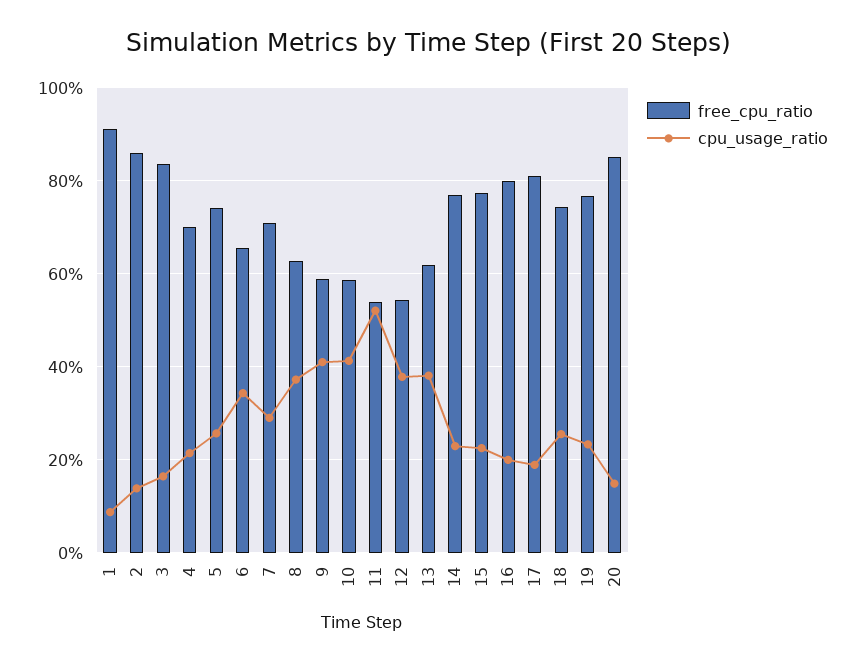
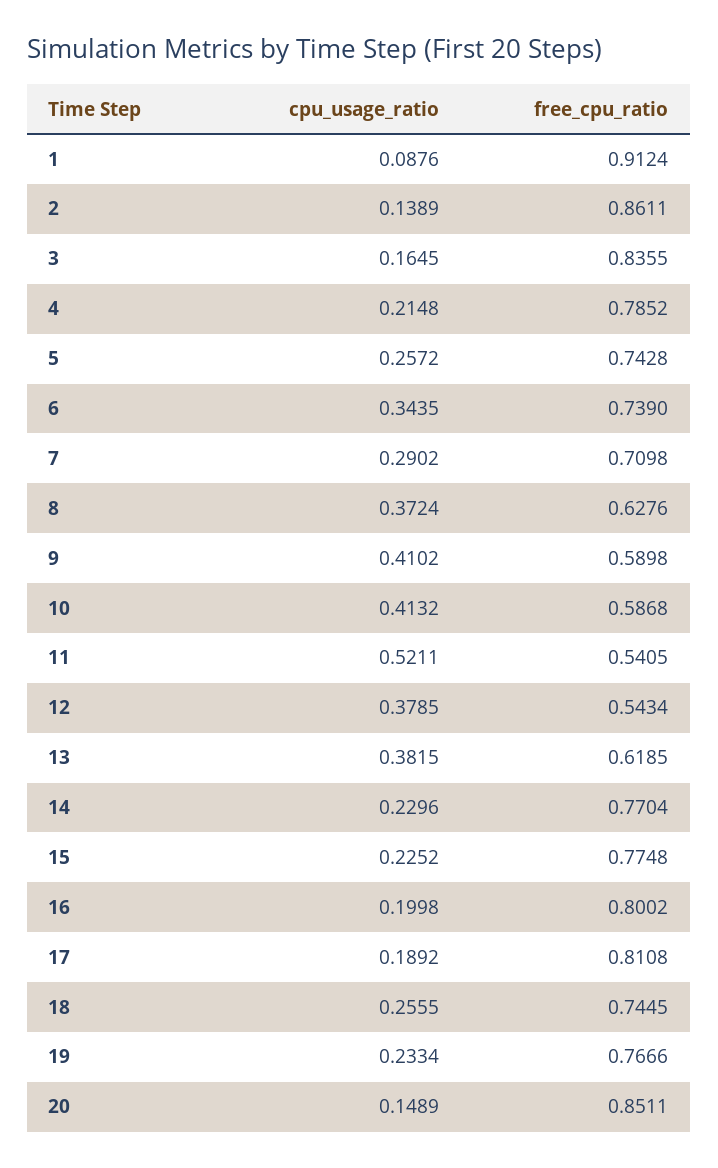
free_cpu_ratio, 4: 0.7 -> 0.7852
free_cpu_ratio, 6: 0.66 -> 0.739

